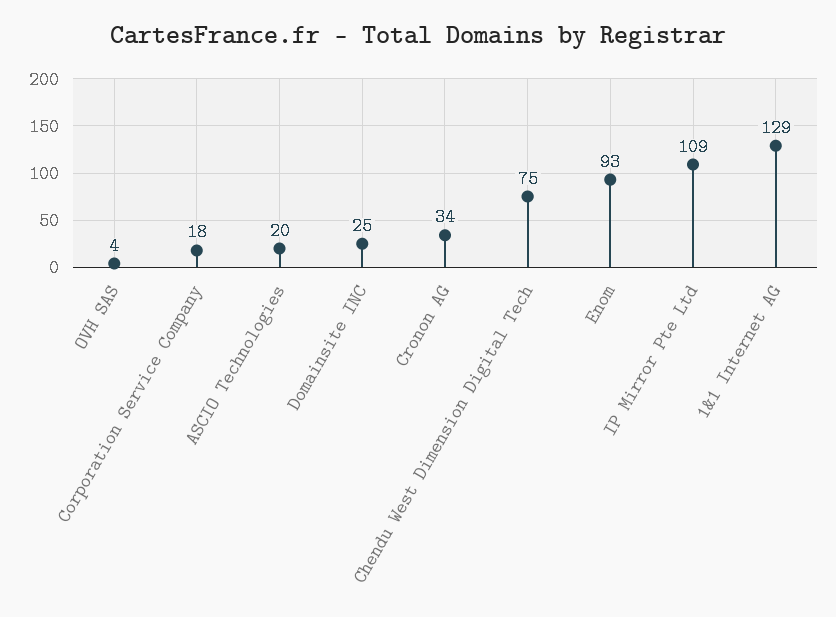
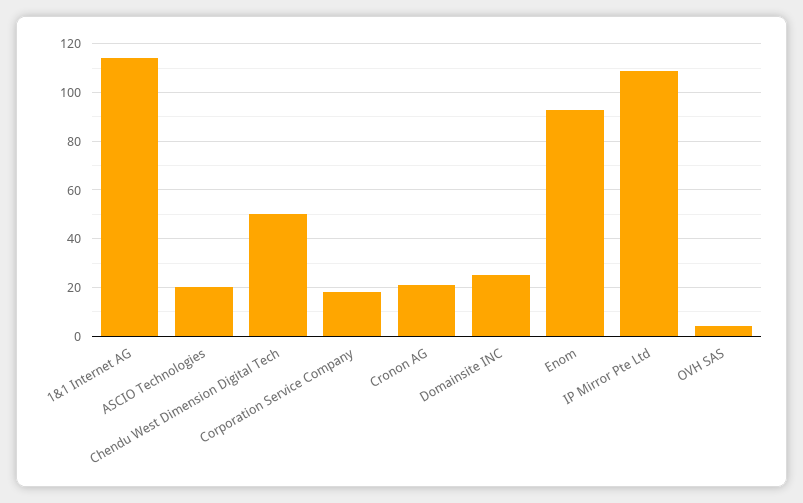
Cronon AG: 34 -> 20
Chendu West Dimension Digital Tech: 75 -> 50
1&1 Internet AG: 129 -> 115

